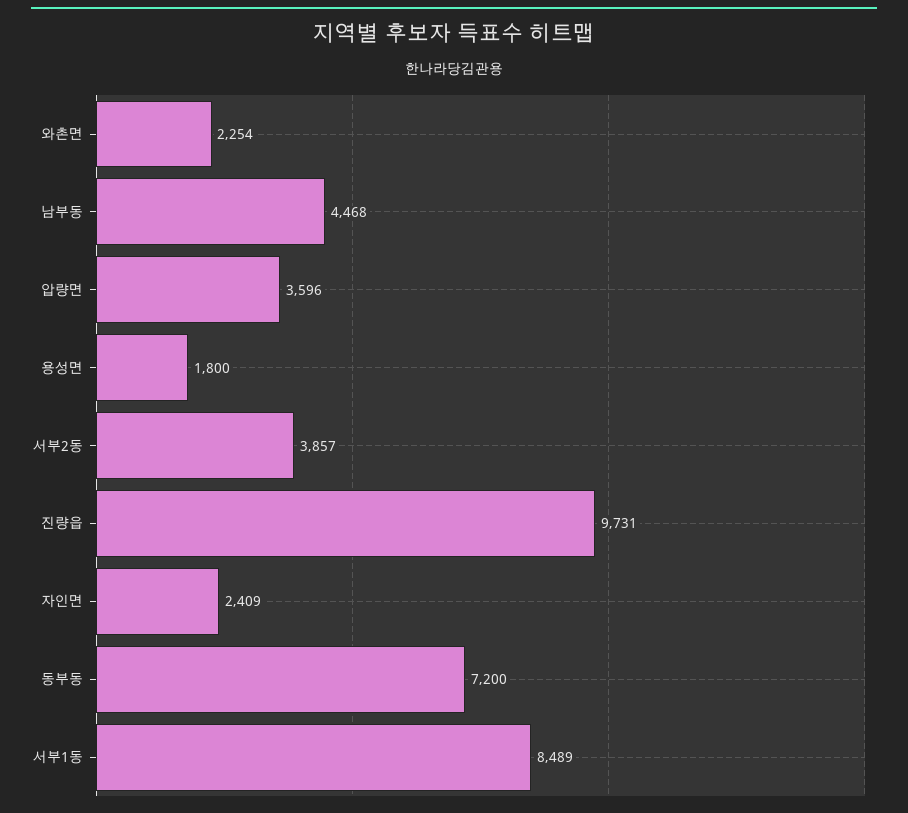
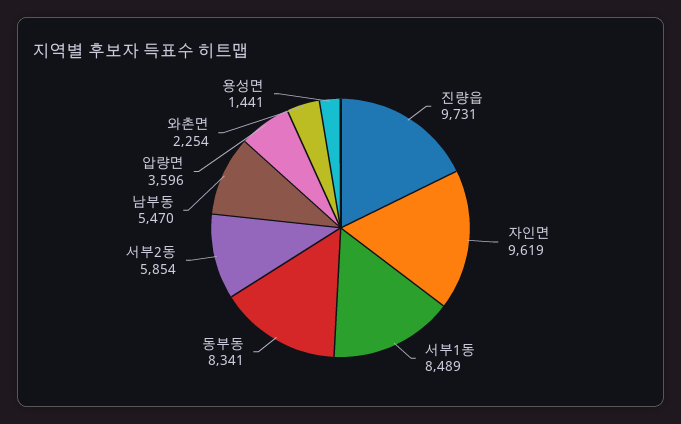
남부동: 4468 -> 5470
용성면: 1800 -> 1441
서부2동: 3857 -> 5854
자인면: 2409 -> 9619
동부동: 7200 -> 8341

